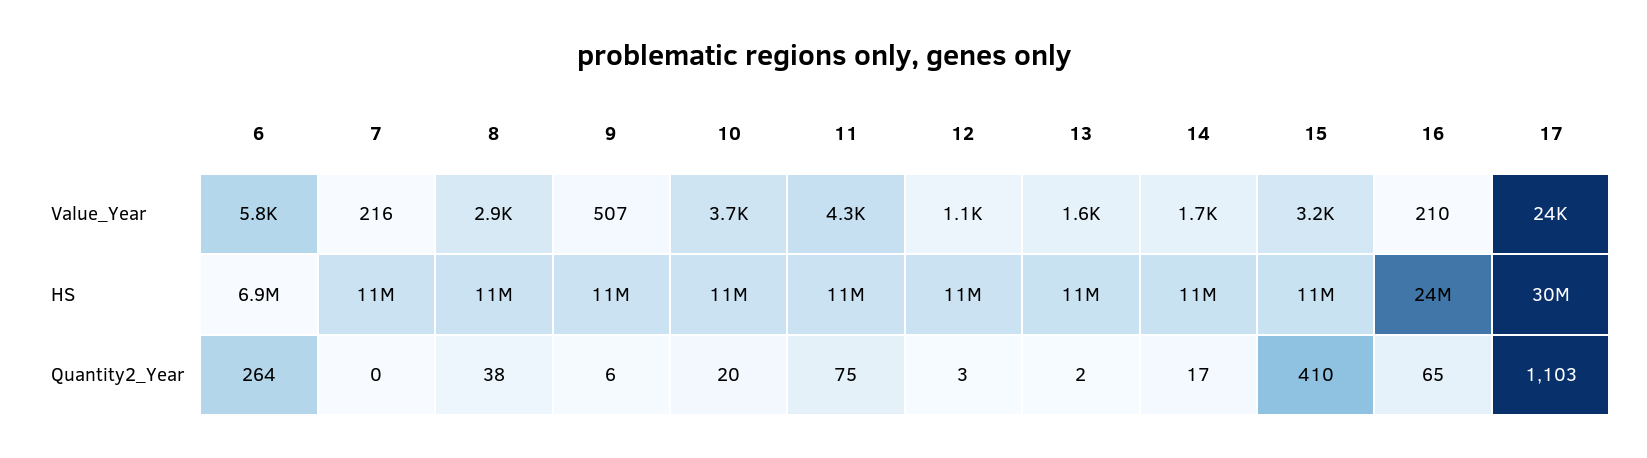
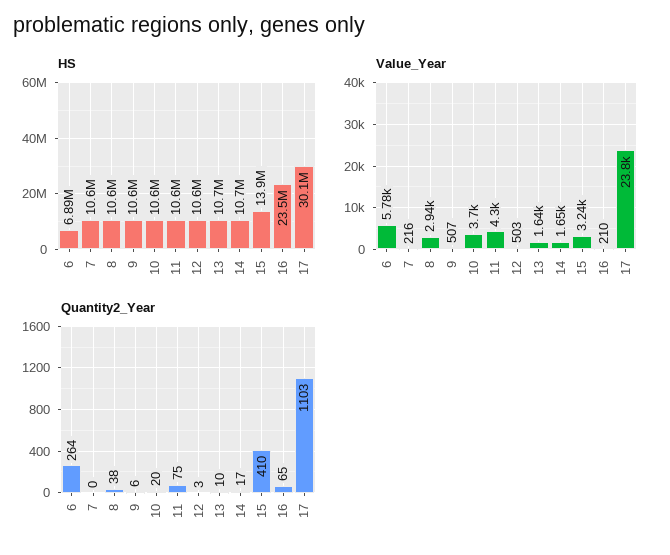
Value_Year, 12: 1100 -> 503
HS, 15: 11000000 -> 13900000
Quantity2_Year, 13: 2 -> 10

